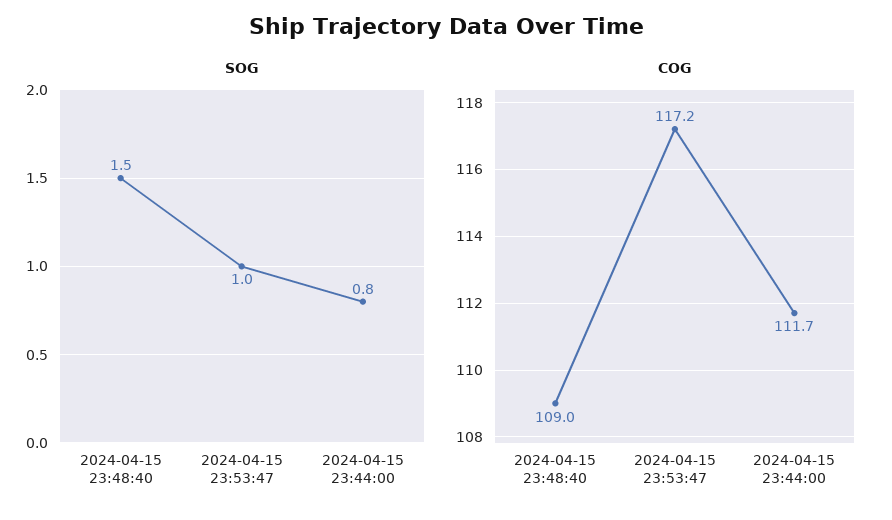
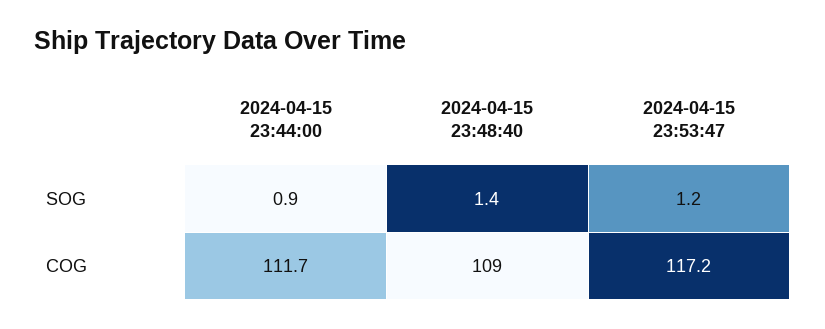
SOG, 2024-04-15 23:48:40: 1.5 -> 1.4
SOG, 2024-04-15 23:53:47: 1 -> 1.2
SOG, 2024-04-15 23:44:00: 0.8 -> 0.9

